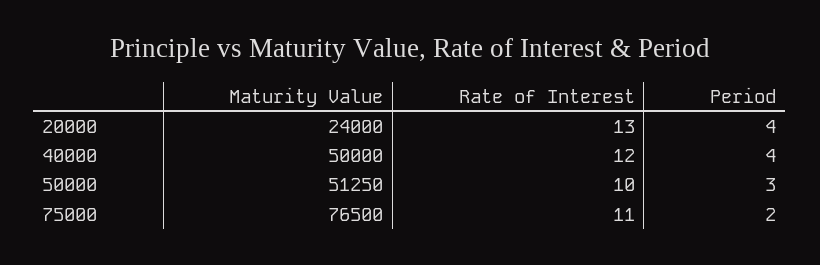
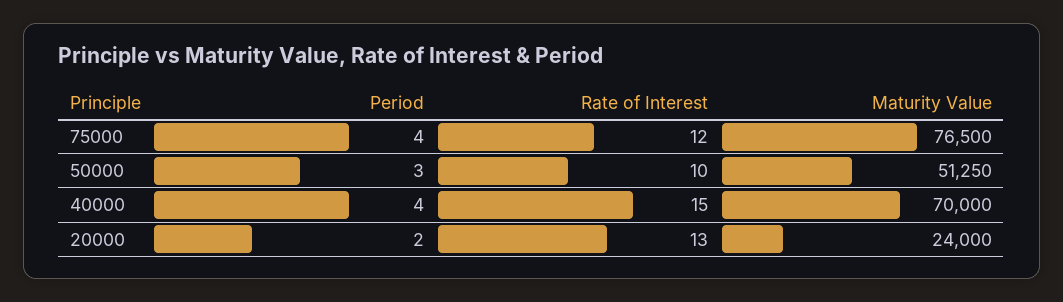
Period, 20000: 4 -> 2
Maturity Value, 40000: 50000 -> 70000
Rate of Interest, 40000: 12 -> 15
Rate of Interest, 75000: 11 -> 12
Period, 75000: 2 -> 4

